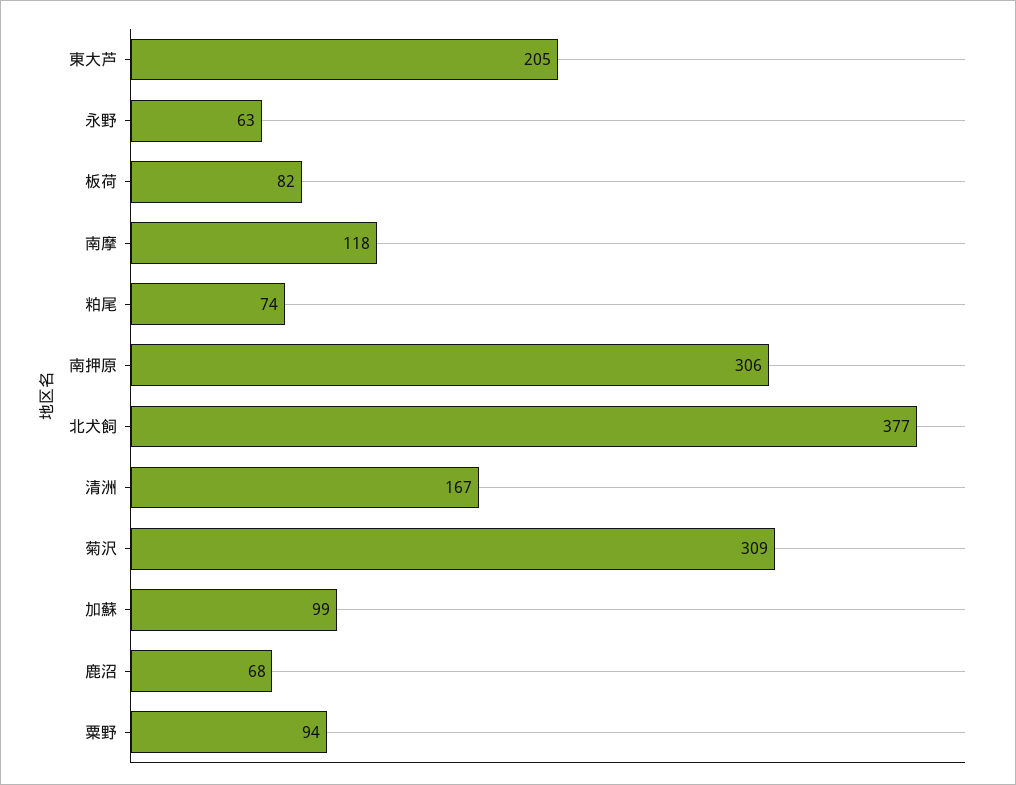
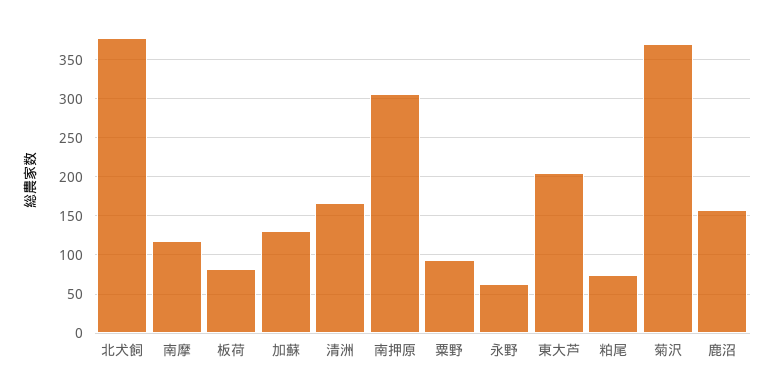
菊沢: 309 -> 370
加蘇: 99 -> 130
鹿沼: 68 -> 160

